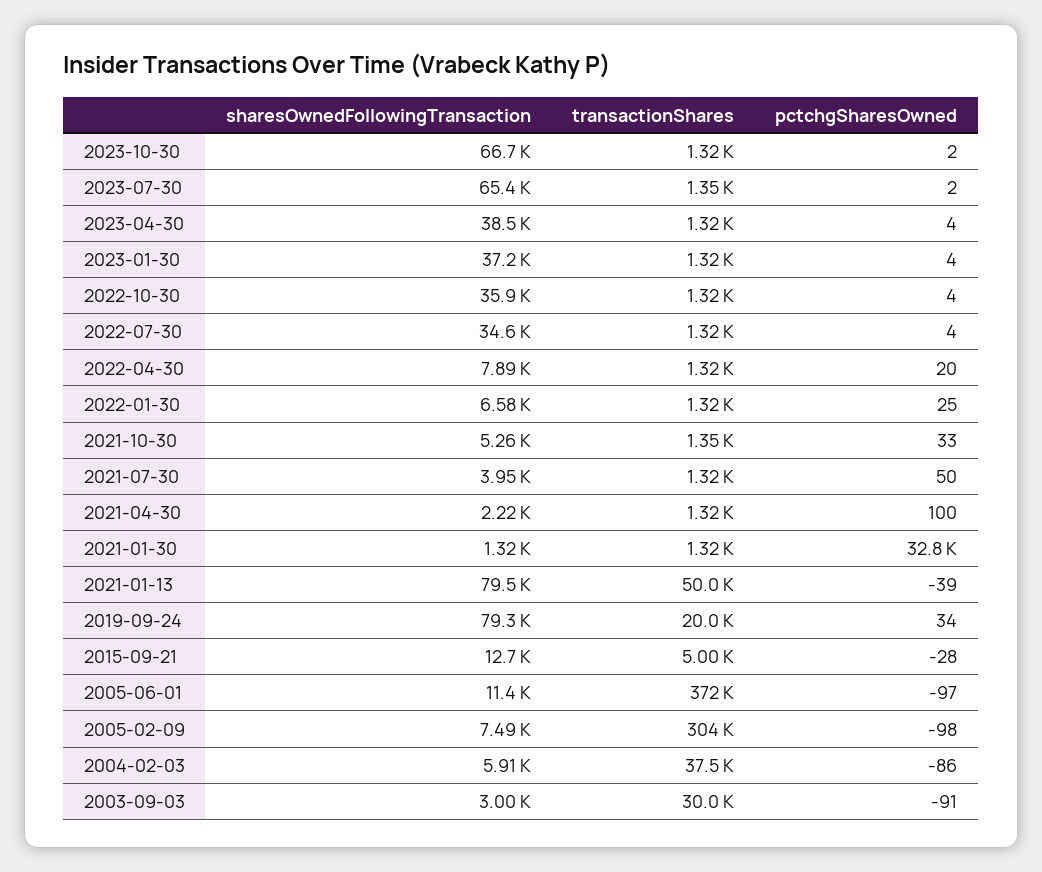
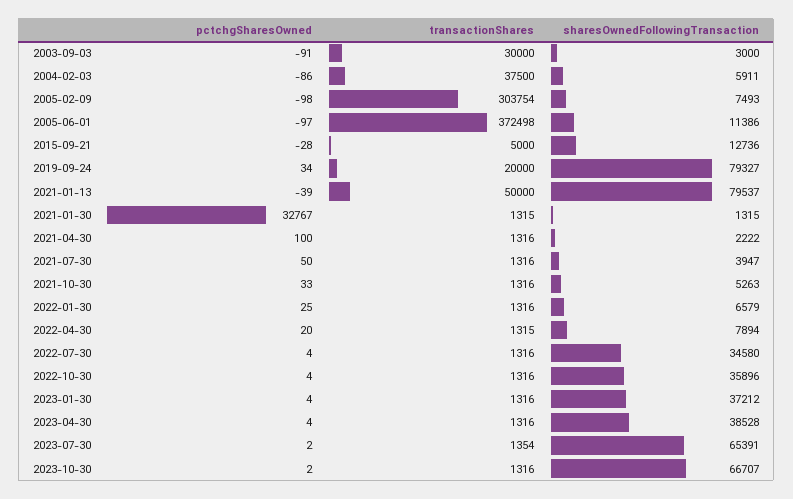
transactionShares, 2021-10-30: 1350 -> 1316

